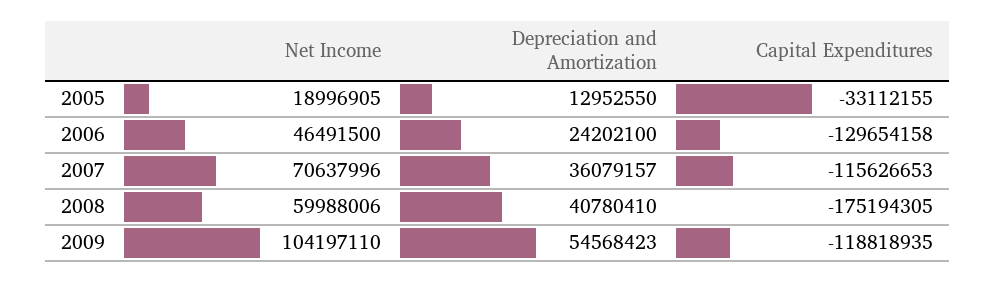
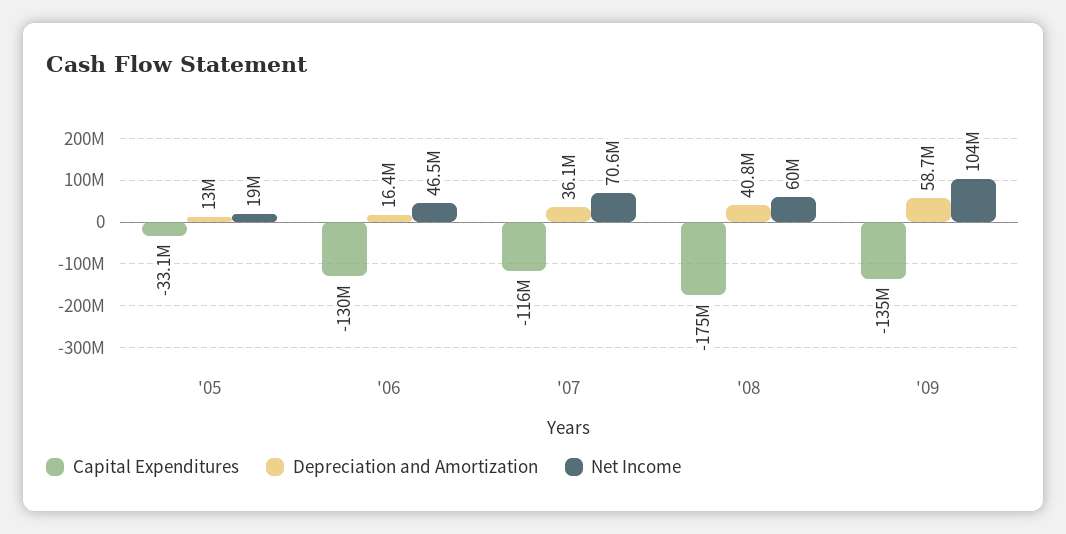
Depreciation and Amortization, 2006: 24202100 -> 16400000
Depreciation and Amortization, 2009: 54568423 -> 58700000
Capital Expenditures, 2009: -118818935 -> -135000000

